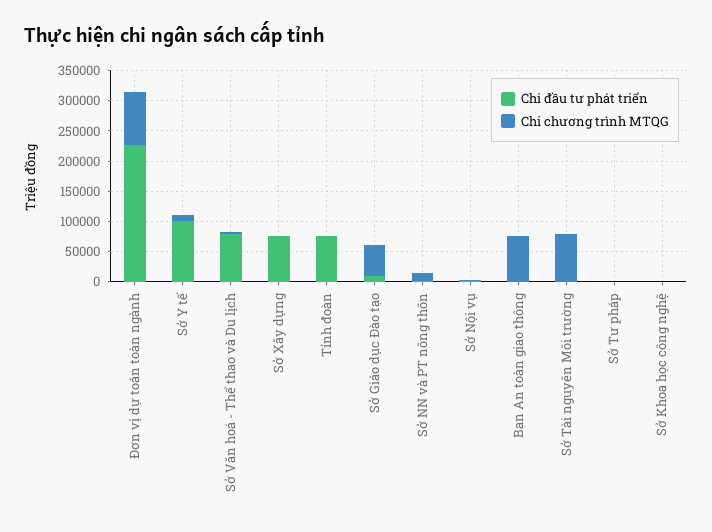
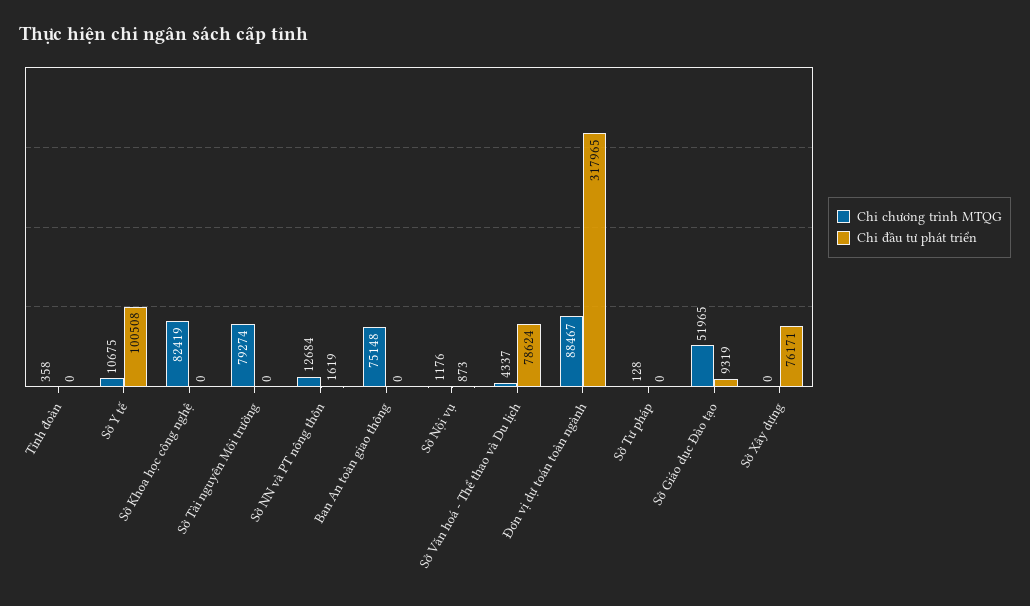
Chi đầu tư phát triển, Đơn vị dự toán toàn ngành: 225000 -> 317965
Chi đầu tư phát triển, Tỉnh đoàn: 75000 -> 0
Chi chương trình MTQG, Sở Khoa học công nghệ: 0 -> 82419

